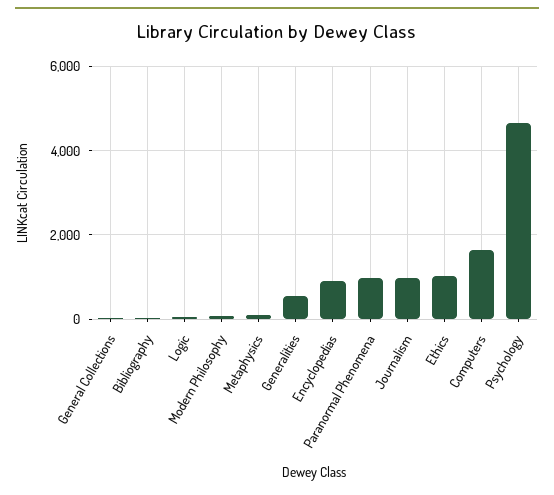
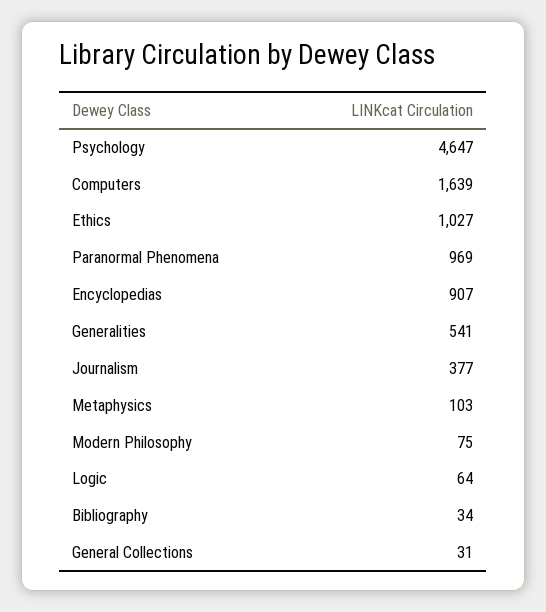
Journalism: 1000 -> 377

